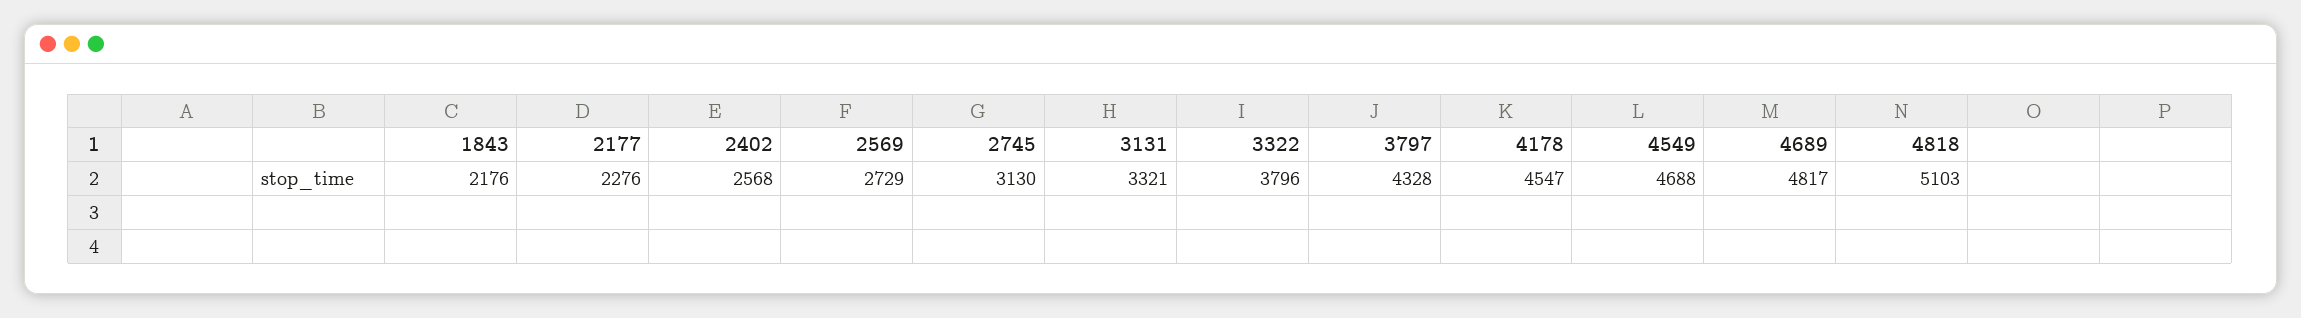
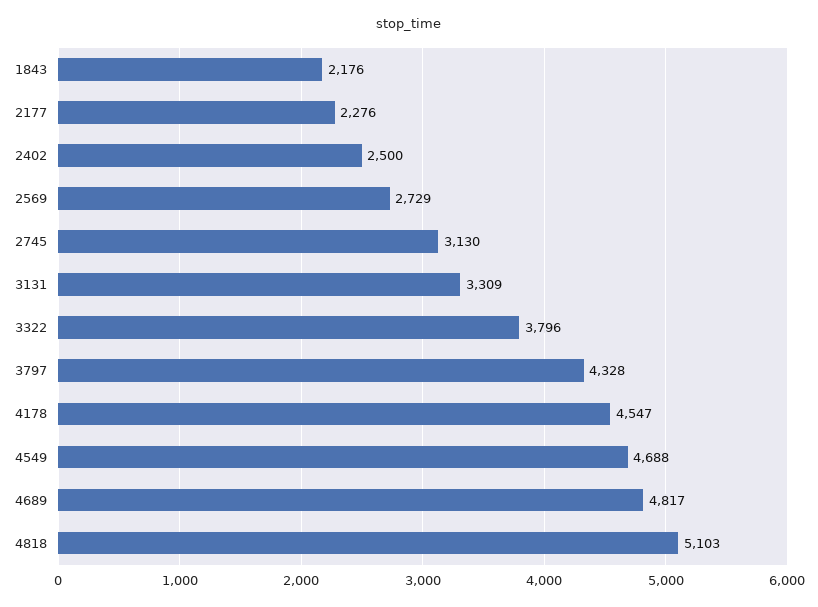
2402: 2568 -> 2500
3131: 3321 -> 3309

